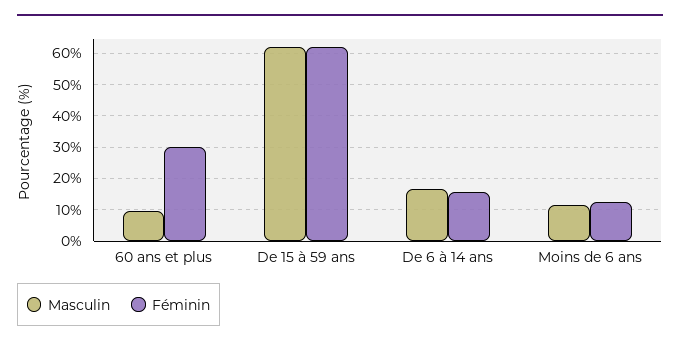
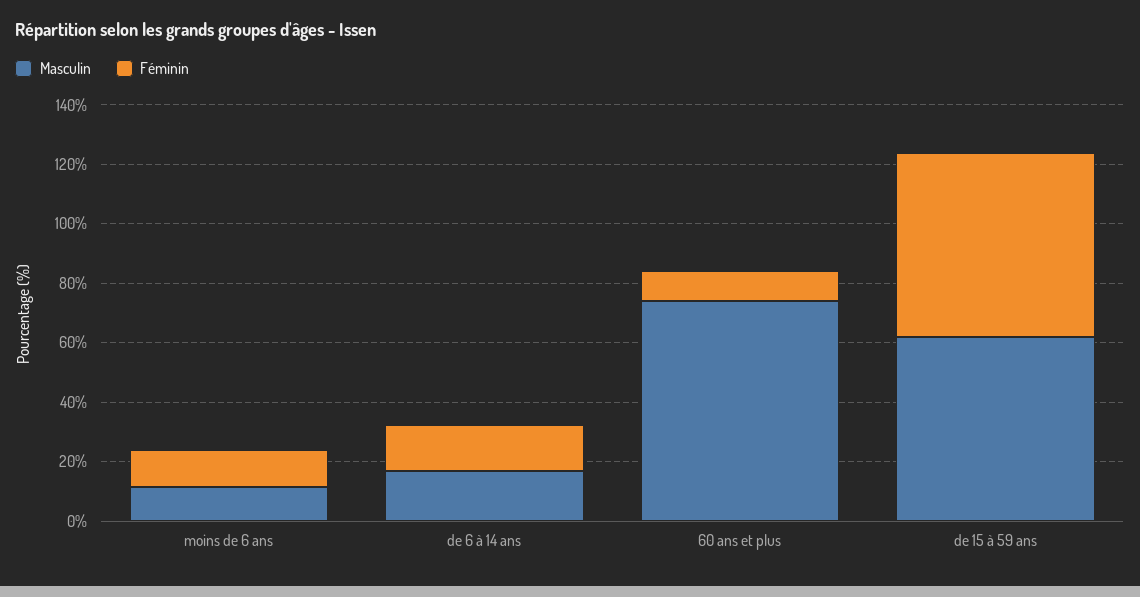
Masculin, 60 ans et plus: 10 -> 75
Féminin, 60 ans et plus: 30 -> 10

